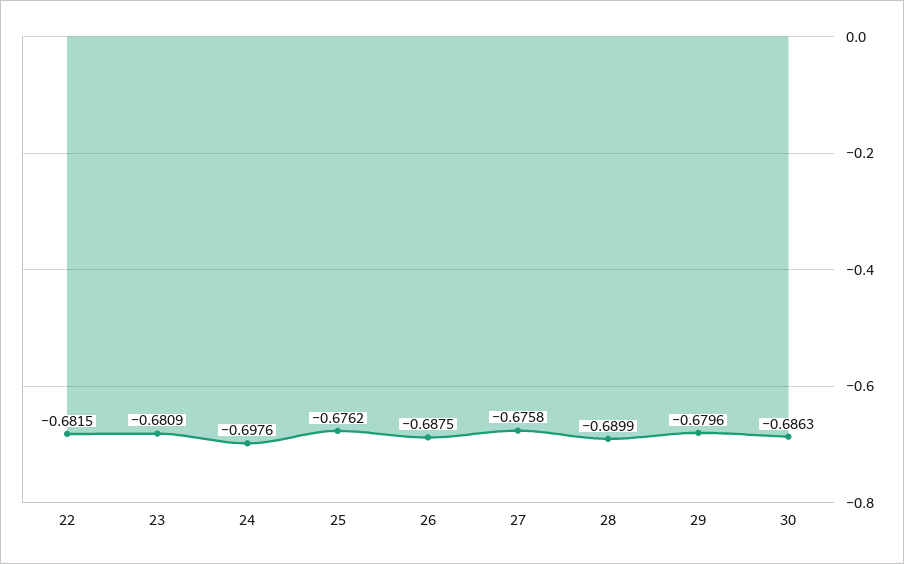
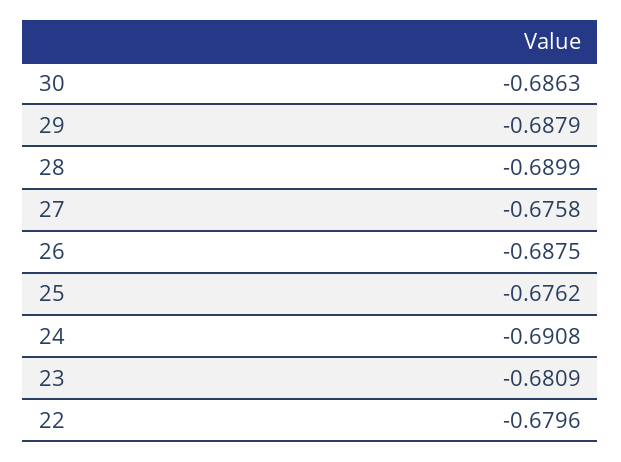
22: -0.6815 -> -0.6796
24: -0.6976 -> -0.6908
29: -0.6796 -> -0.6879

